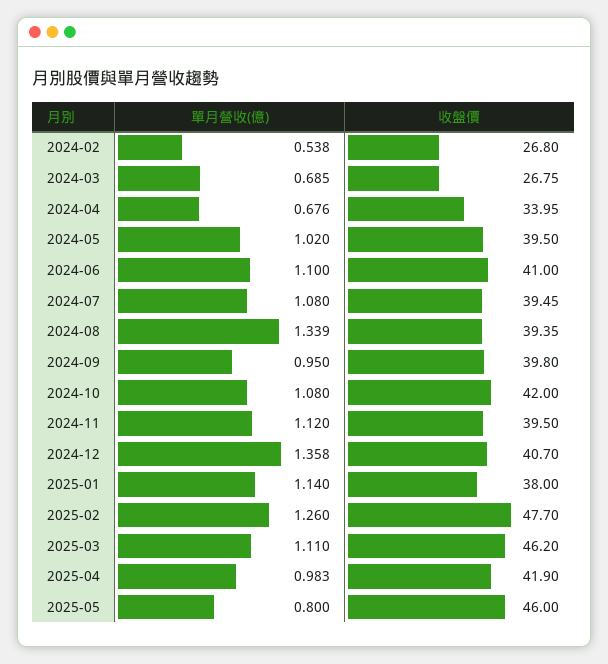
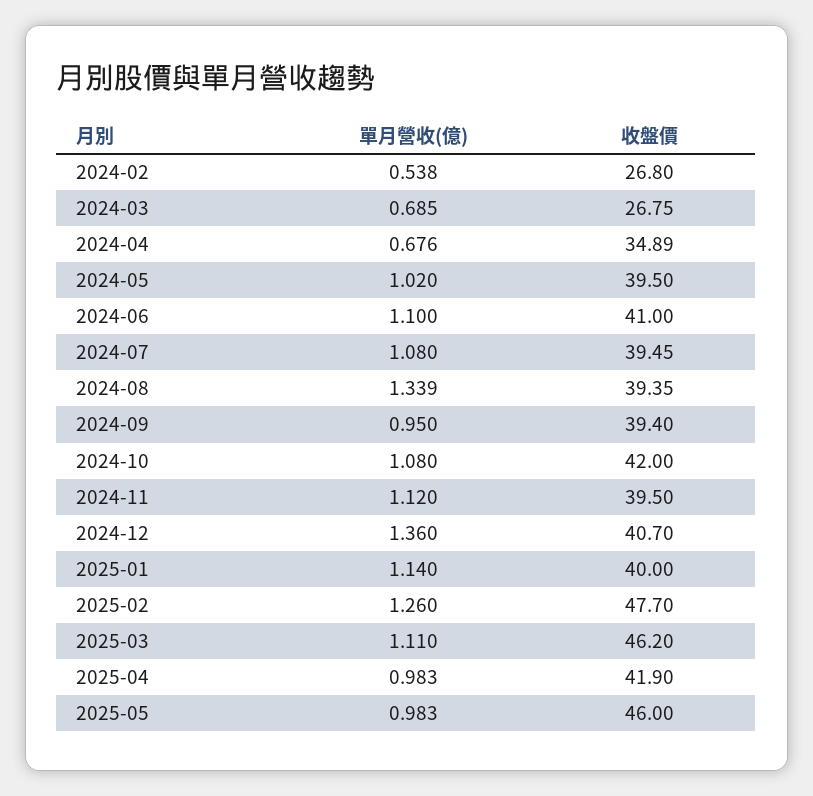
收盤價, 2024-04: 33.95 -> 34.89
收盤價, 2024-09: 39.8 -> 39.4
單月營收(億), 2024-12: 1.358 -> 1.36
收盤價, 2025-01: 38 -> 40
單月營收(億), 2025-05: 0.8 -> 0.983

